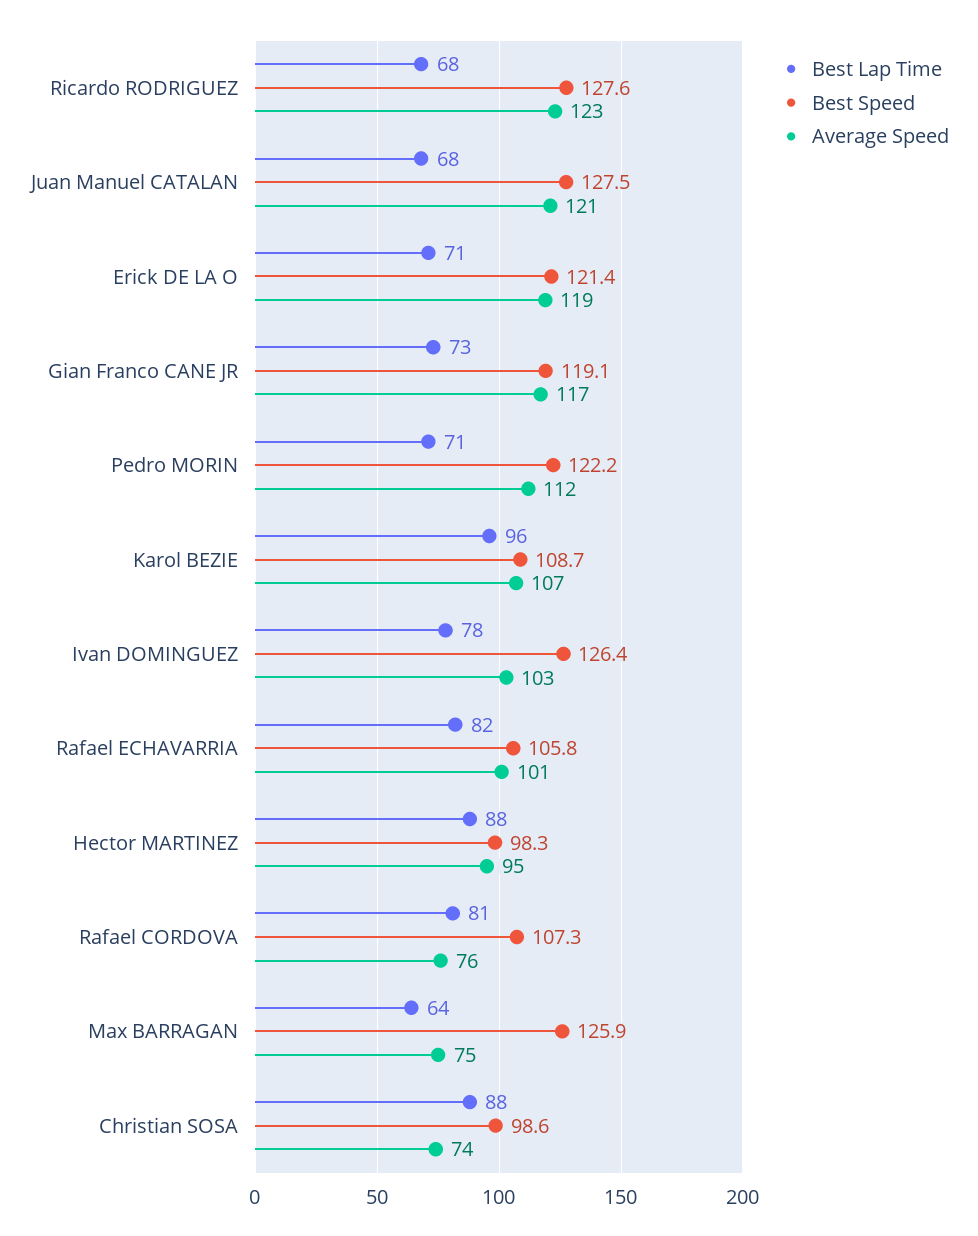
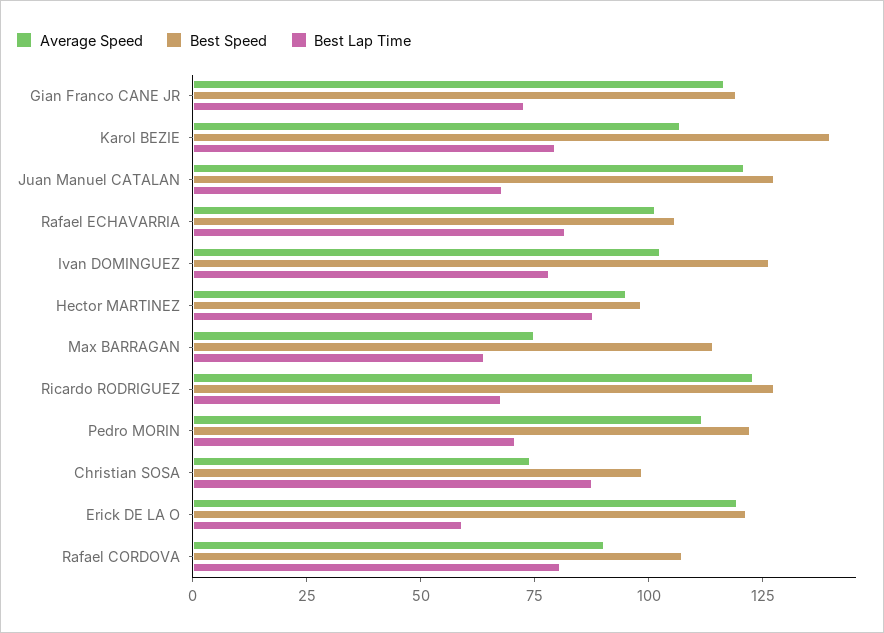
Best Lap Time, Erick DE LA O: 71 -> 60
Best Lap Time, Karol BEZIE: 96 -> 80
Best Speed, Karol BEZIE: 108.7 -> 140
Average Speed, Rafael CORDOVA: 76 -> 90
Best Speed, Max BARRAGAN: 125.9 -> 115

